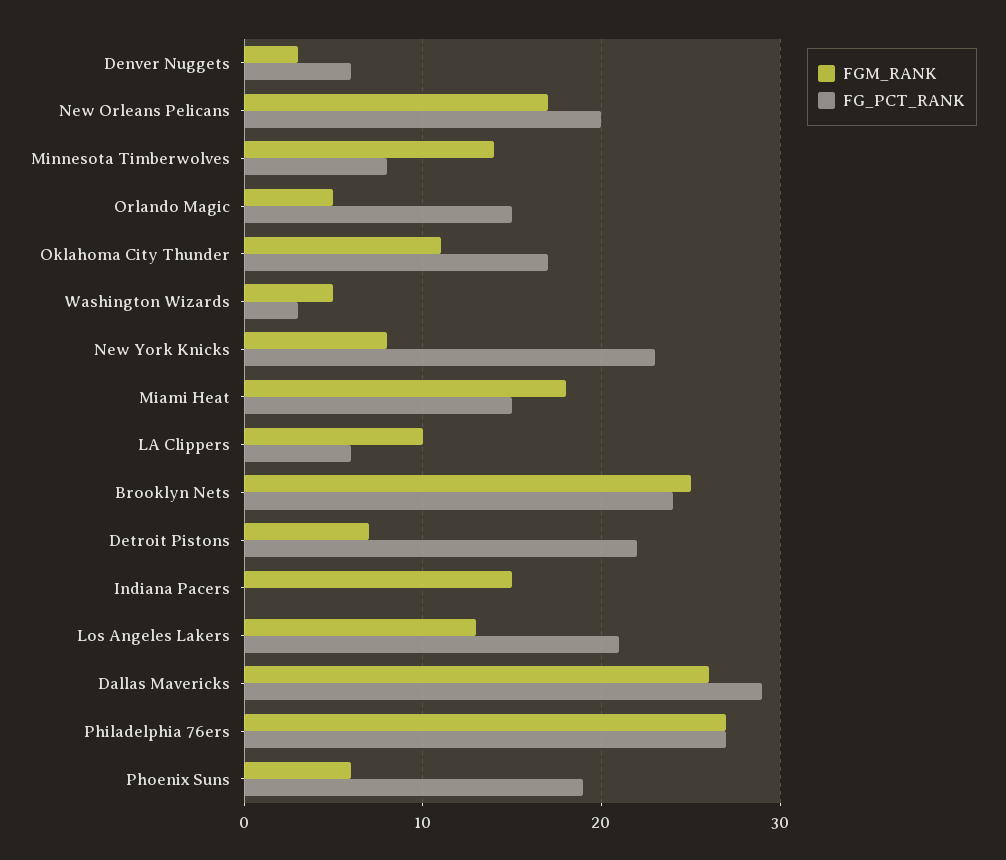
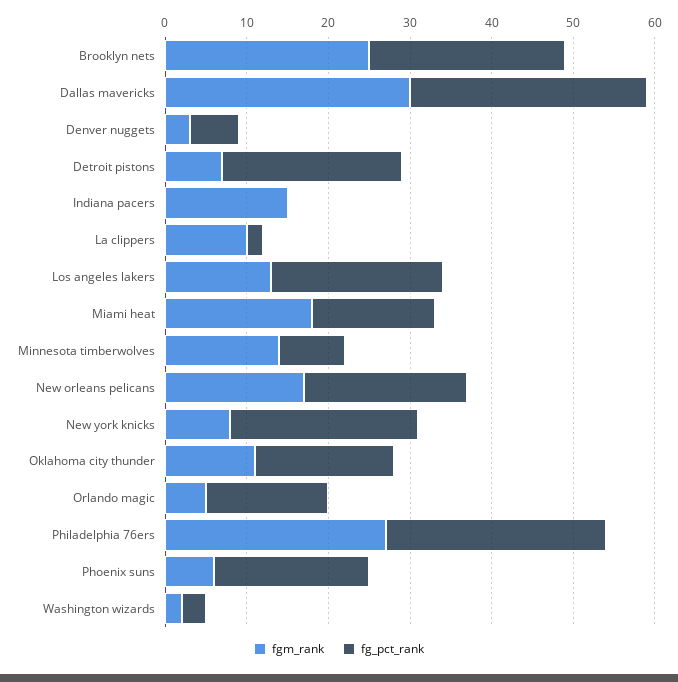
FGM_RANK, Washington Wizards: 5 -> 2
FG_PCT_RANK, LA Clippers: 6 -> 2
FGM_RANK, Dallas Mavericks: 26 -> 30

